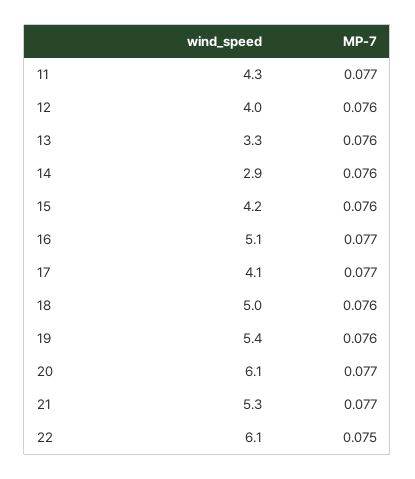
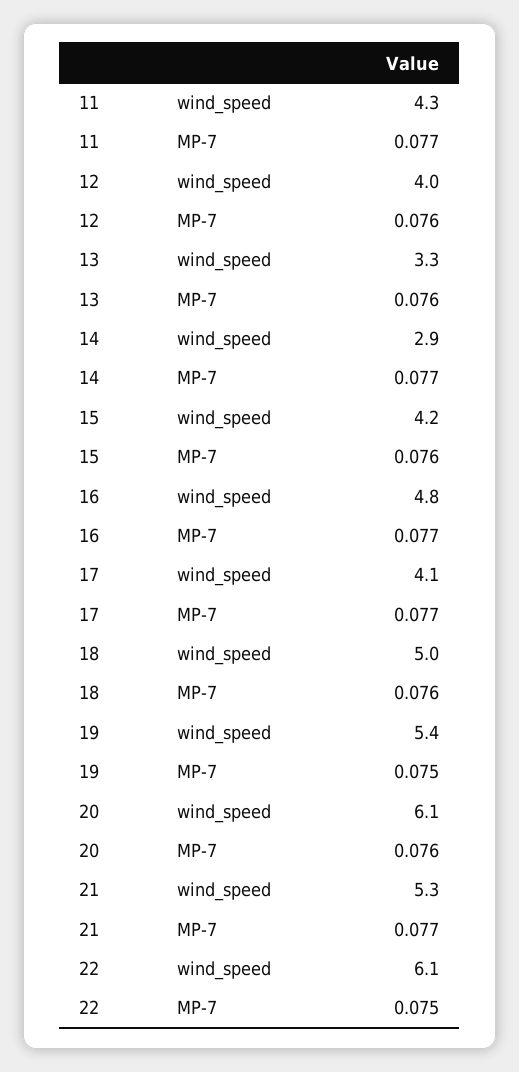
MP-7, 14: 0.076 -> 0.077
wind_speed, 16: 5.1 -> 4.8
MP-7, 19: 0.076 -> 0.075
MP-7, 20: 0.077 -> 0.076

